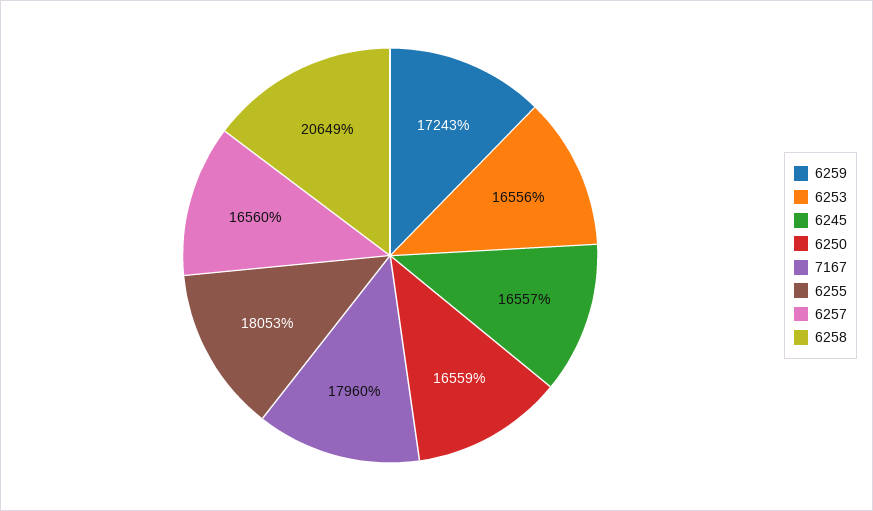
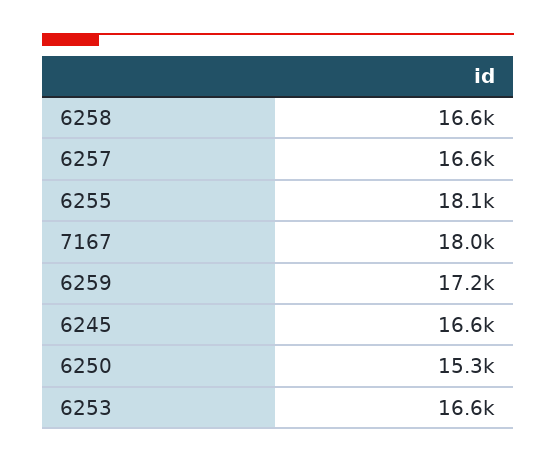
6250: 16559 -> 15300
6258: 20649 -> 16600

